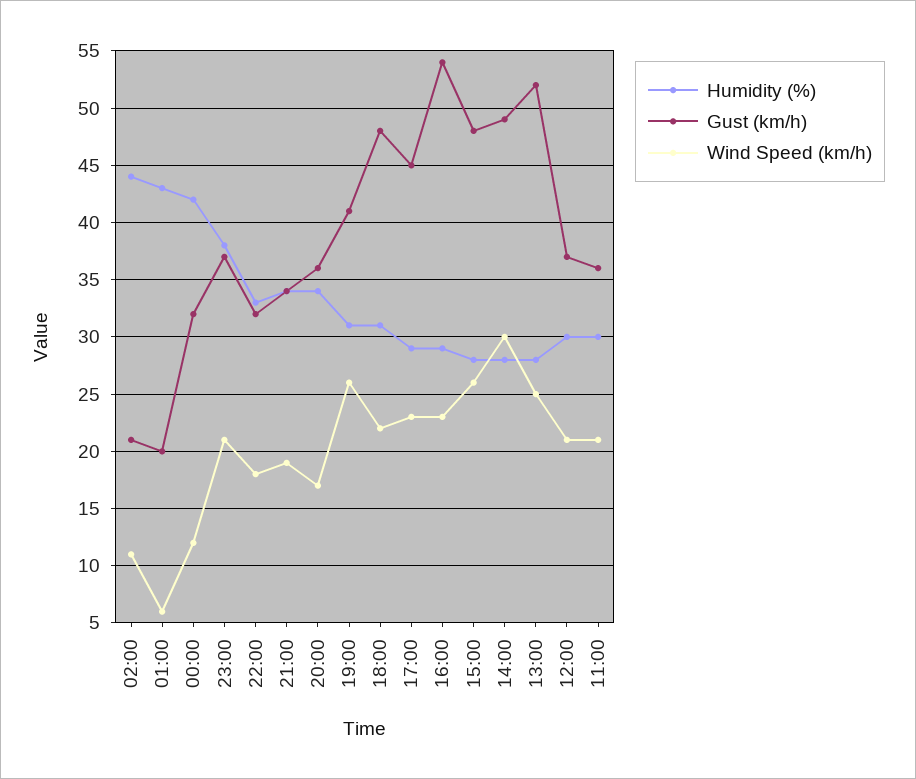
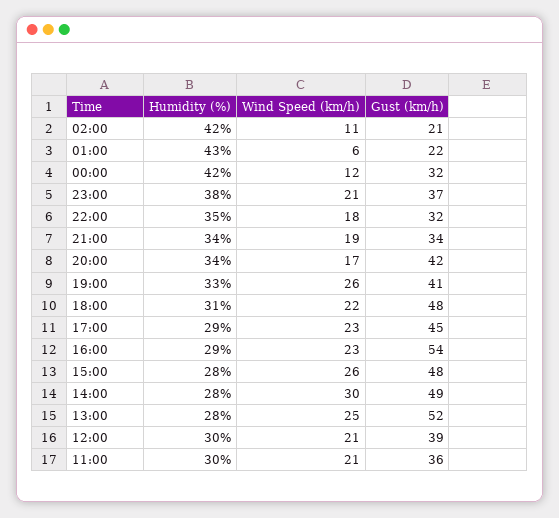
Humidity (%), 02:00: 44 -> 42
Gust (km/h), 01:00: 20 -> 22
Humidity (%), 22:00: 33 -> 35
Gust (km/h), 20:00: 36 -> 42
Humidity (%), 19:00: 31 -> 33
Gust (km/h), 12:00: 37 -> 39

